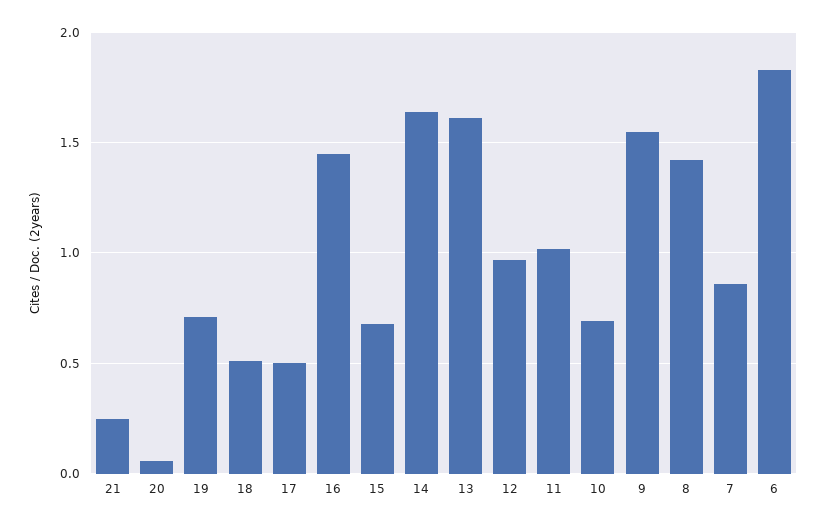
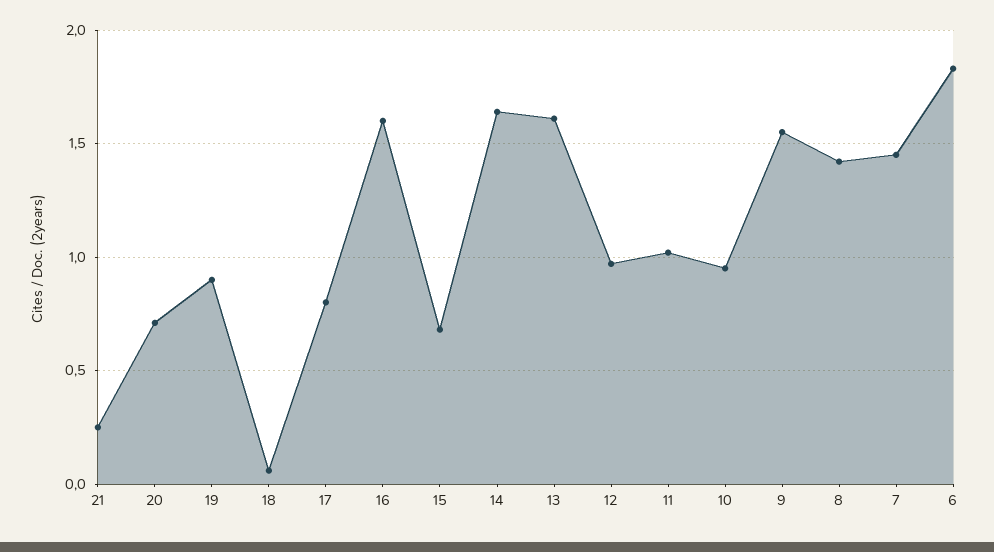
20: 0.05 -> 0.7
19: 0.7 -> 0.9
18: 0.5 -> 0.05
17: 0.5 -> 0.8
16: 1.45 -> 1.6
10: 0.7 -> 0.95
7: 0.85 -> 1.45

